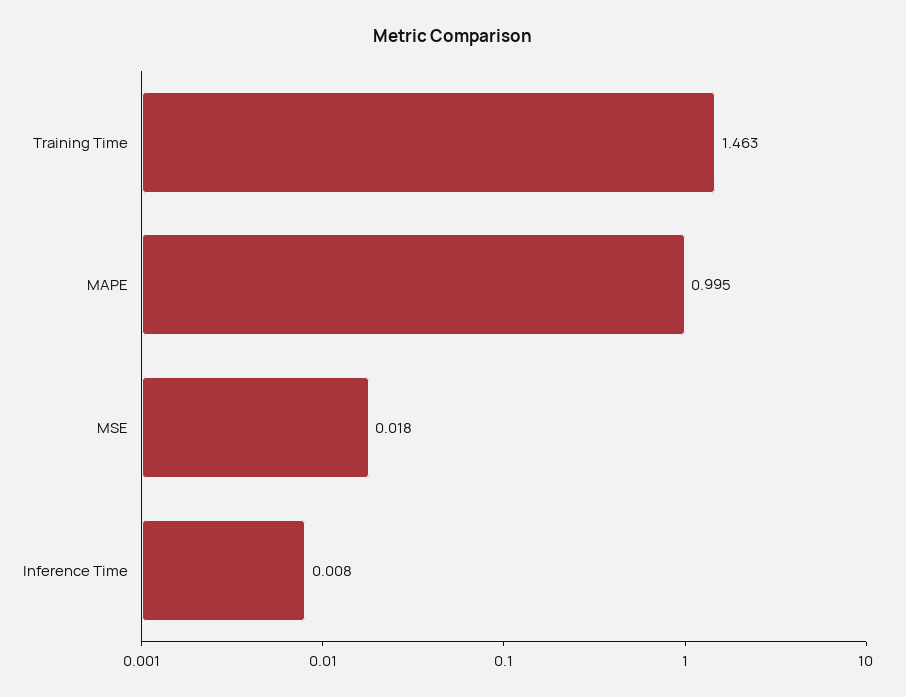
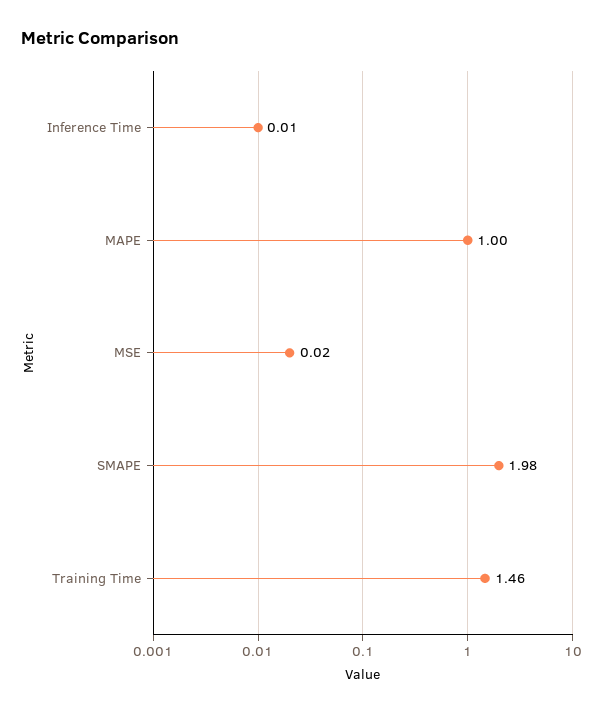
SMAPE: none -> 1.98

